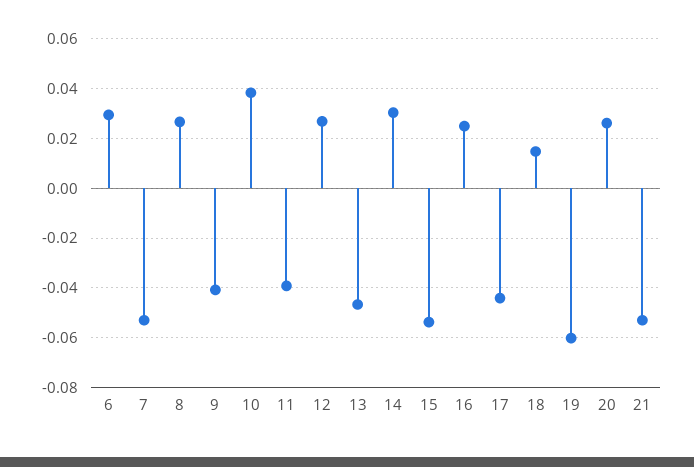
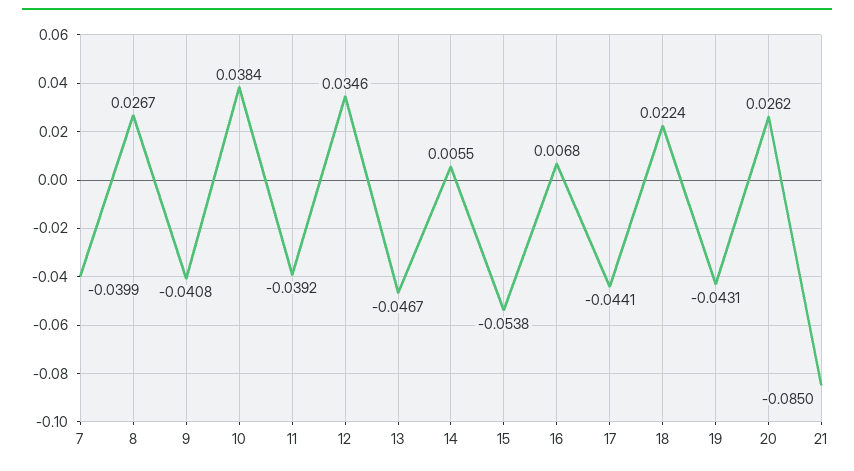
6: 0.03 -> none
7: -0.0525 -> -0.0399
12: 0.0275 -> 0.0346
14: 0.03 -> 0.0055
16: 0.025 -> 0.0068
18: 0.015 -> 0.0224
19: -0.06 -> -0.0431
21: -0.0525 -> -0.085

